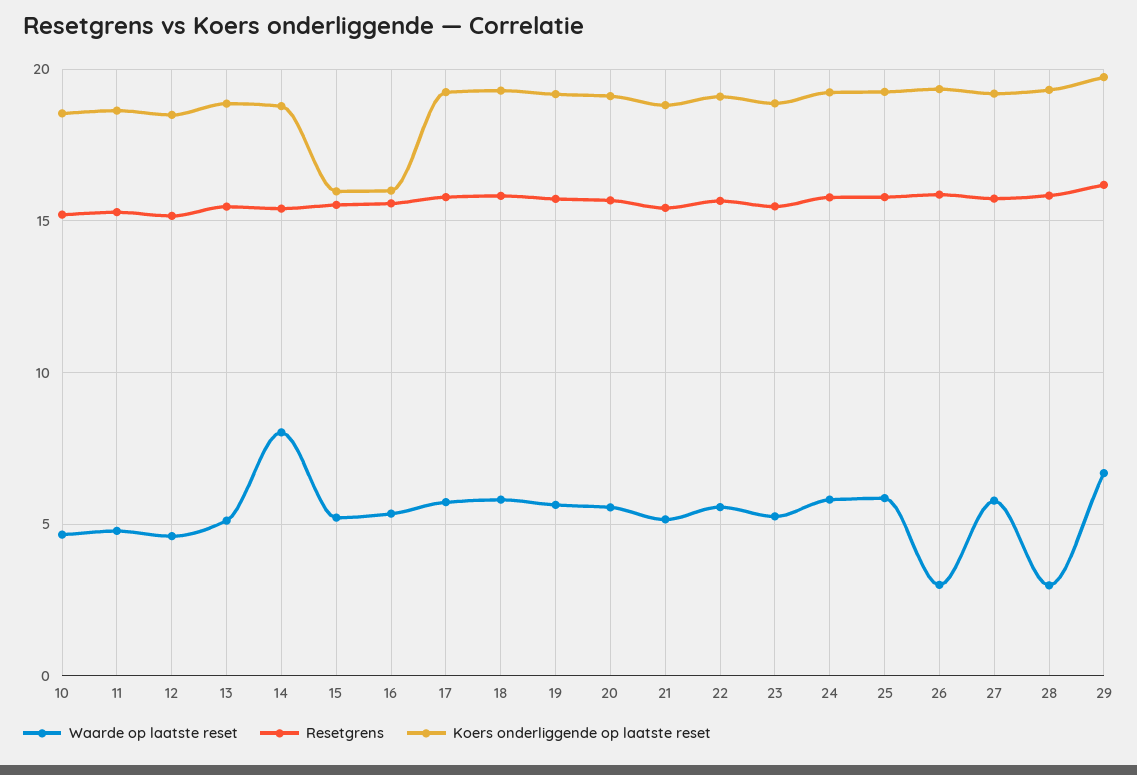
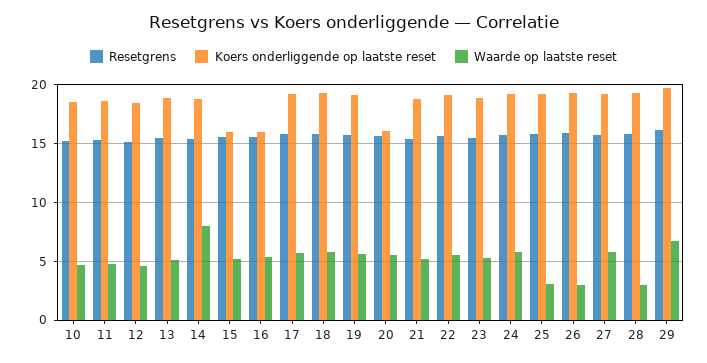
Koers onderliggende op laatste reset, 20: 19 -> 16
Waarde op laatste reset, 25: 6 -> 3

